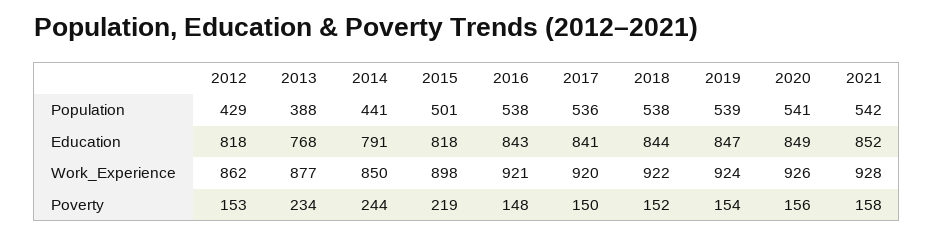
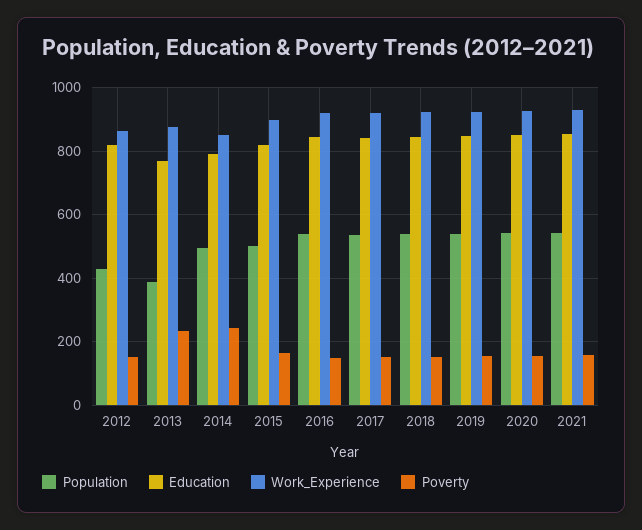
Population, 2014: 441 -> 500
Poverty, 2015: 219 -> 160

